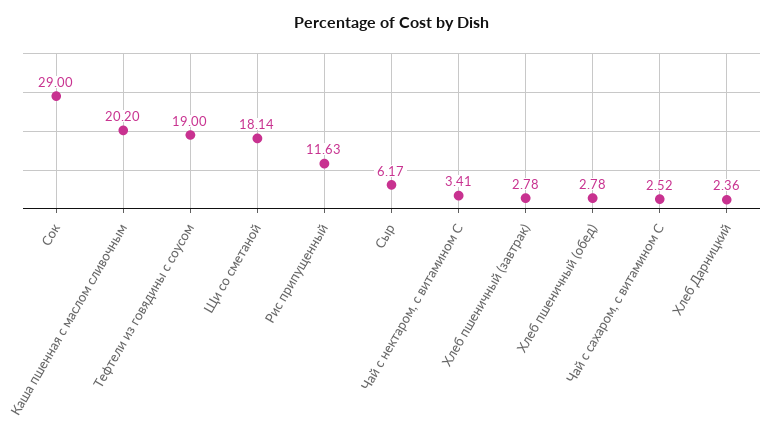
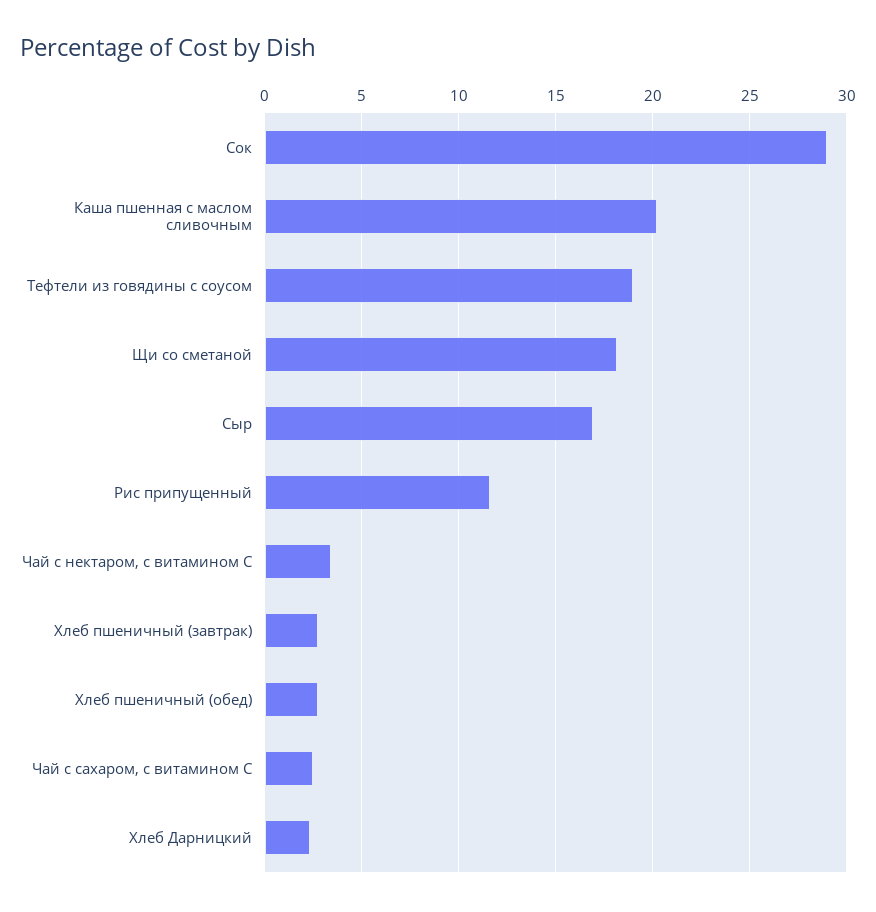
Сыр: 6.17 -> 17

